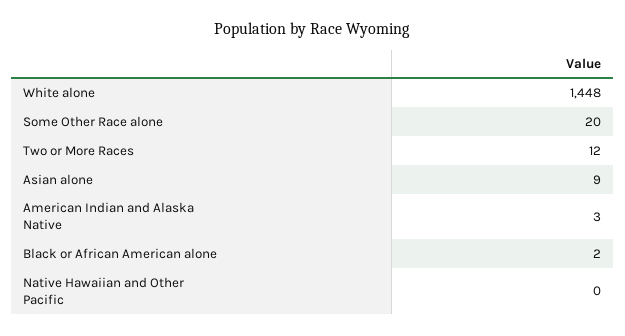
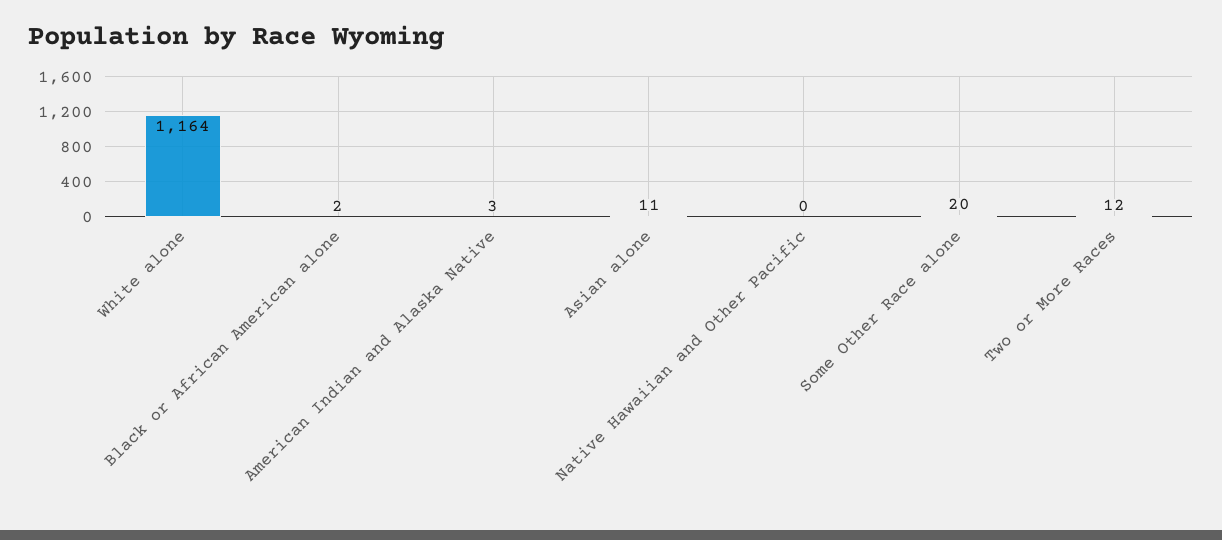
White alone: 1448 -> 1164
Asian alone: 9 -> 11

